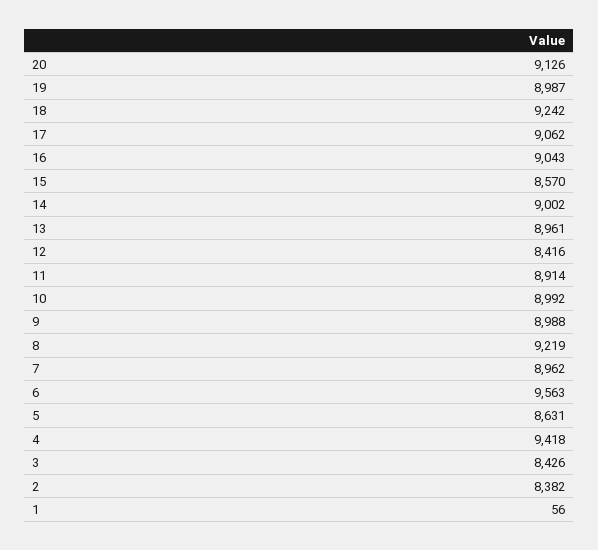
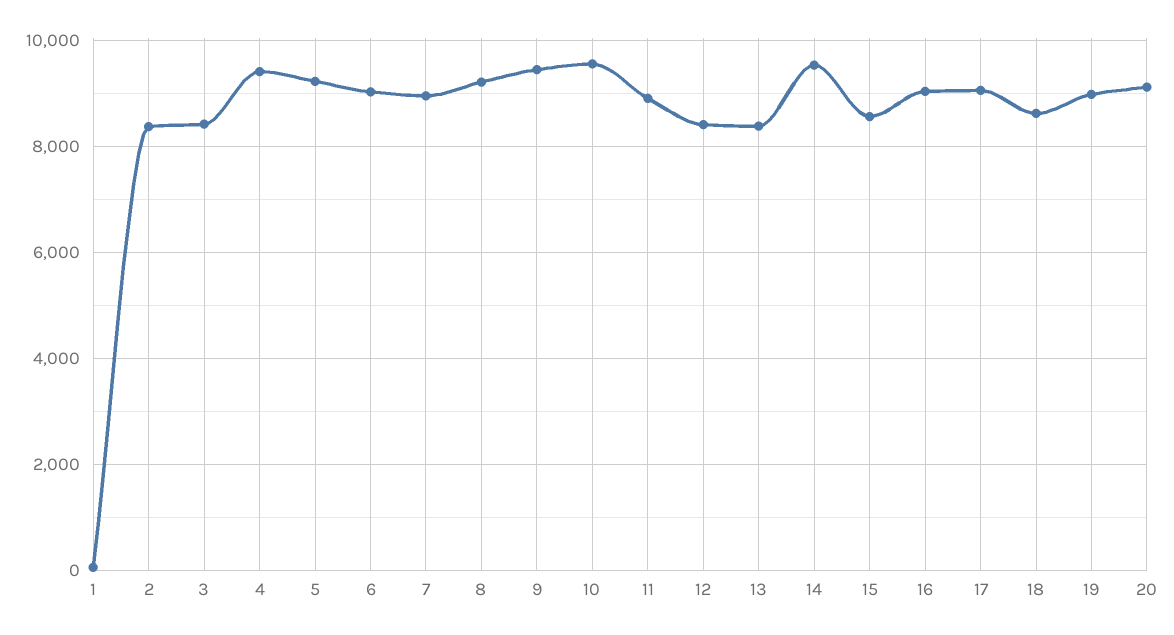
18: 9242 -> 8600
14: 9002 -> 9600
13: 8961 -> 8400
10: 8992 -> 9600
9: 8988 -> 9400
6: 9563 -> 9000
5: 8631 -> 9200

